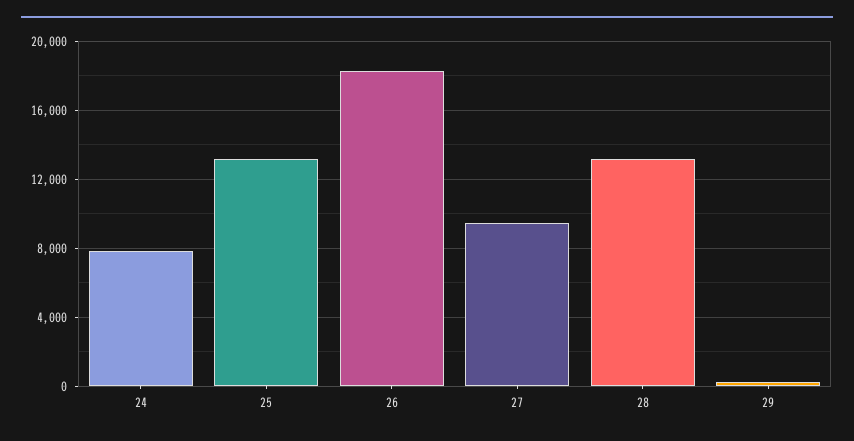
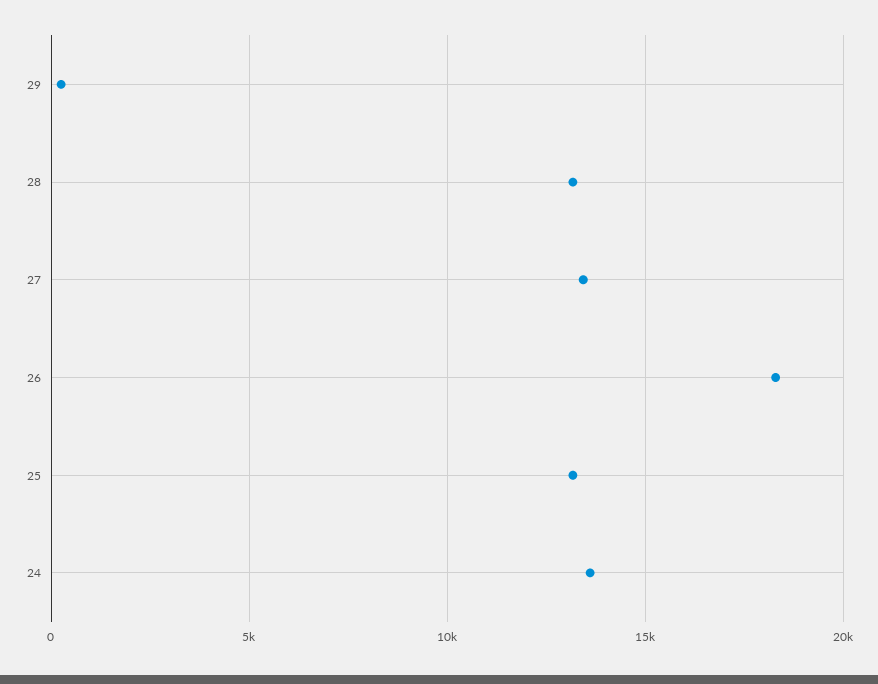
24: 8000 -> 13500
27: 9500 -> 13500

